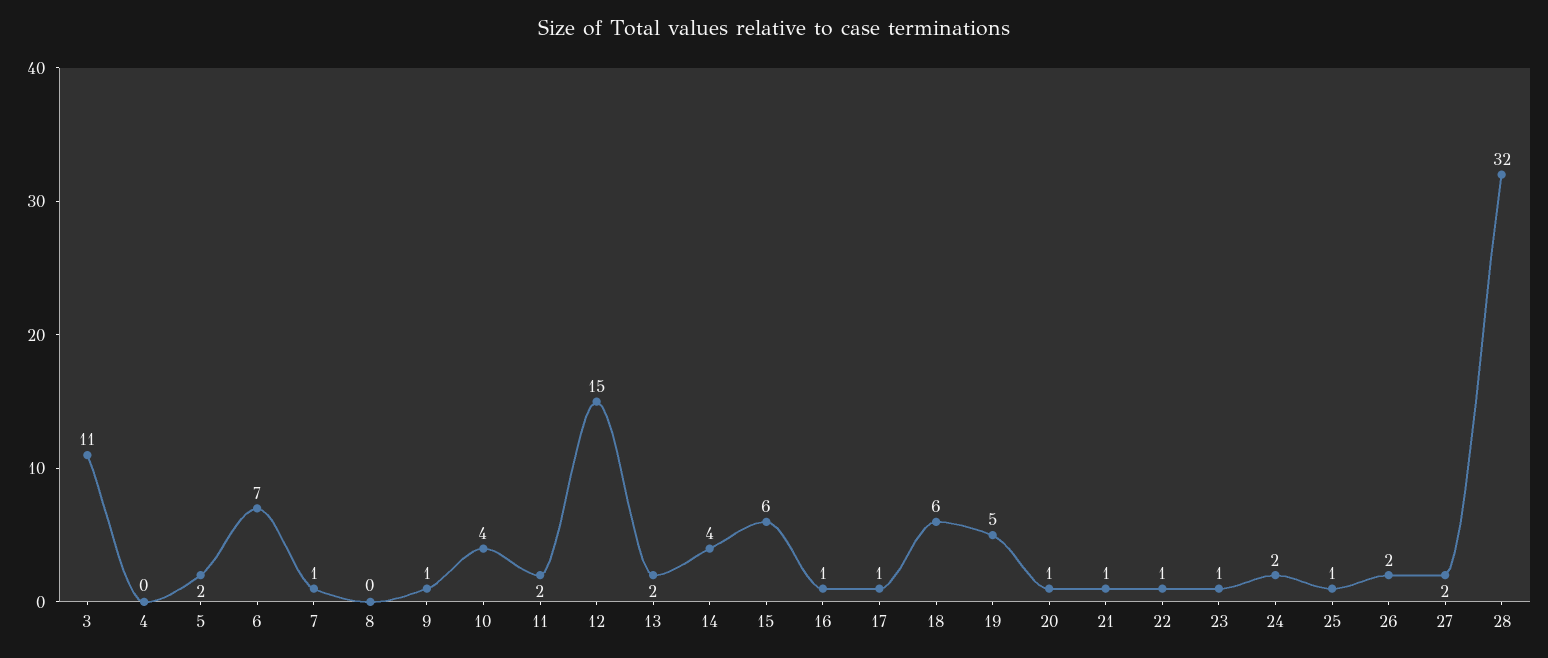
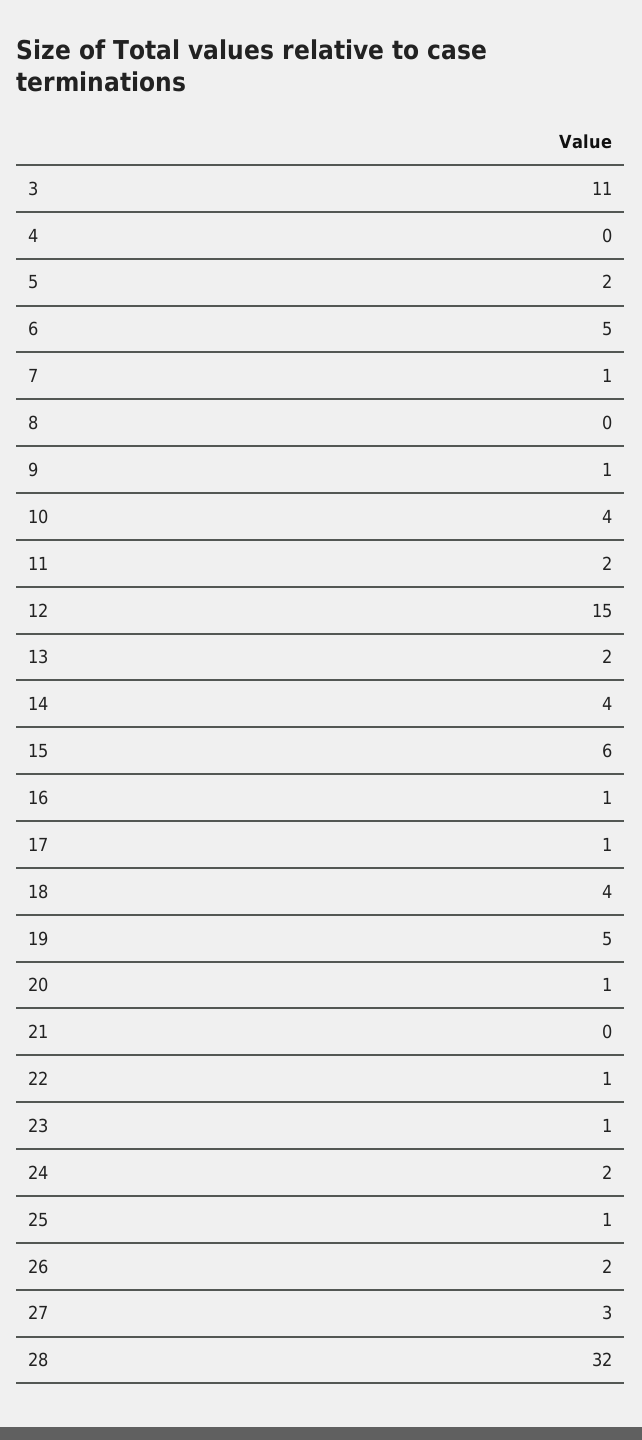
6: 7 -> 5
18: 6 -> 4
21: 1 -> 0
27: 2 -> 3

